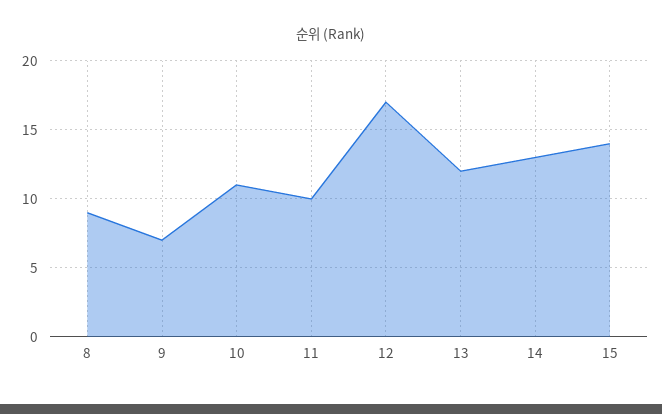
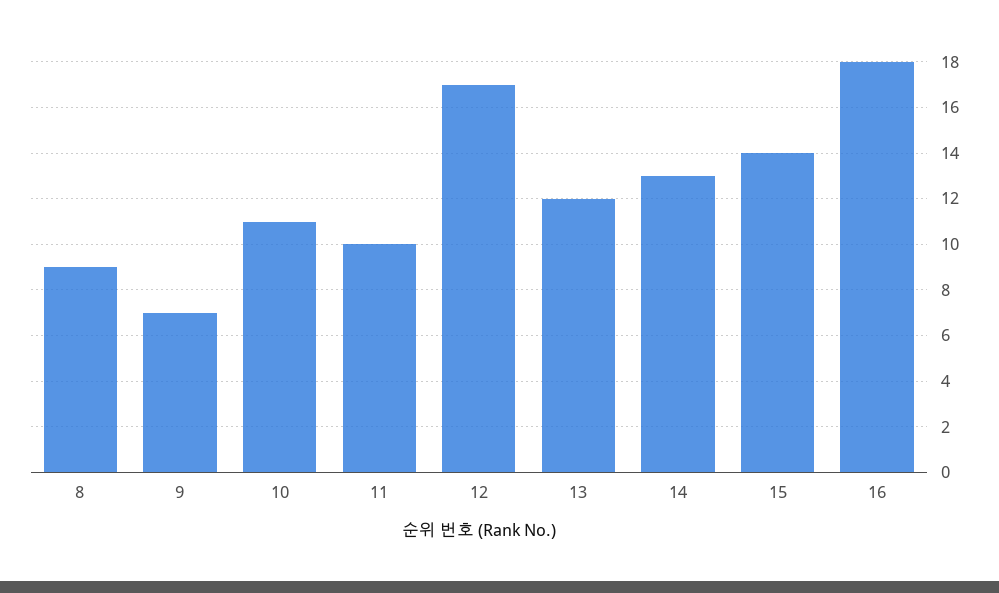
16: none -> 18

